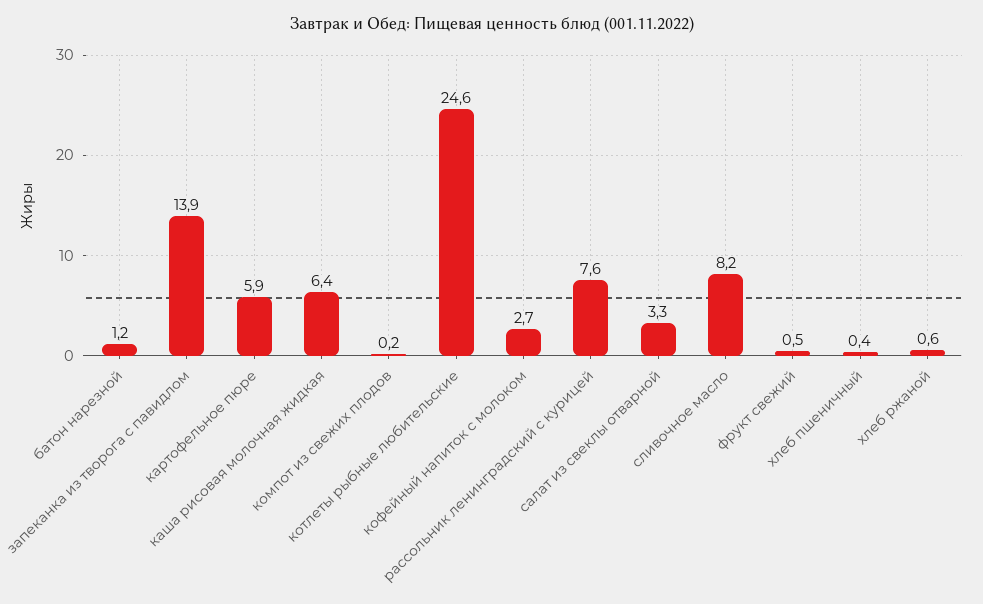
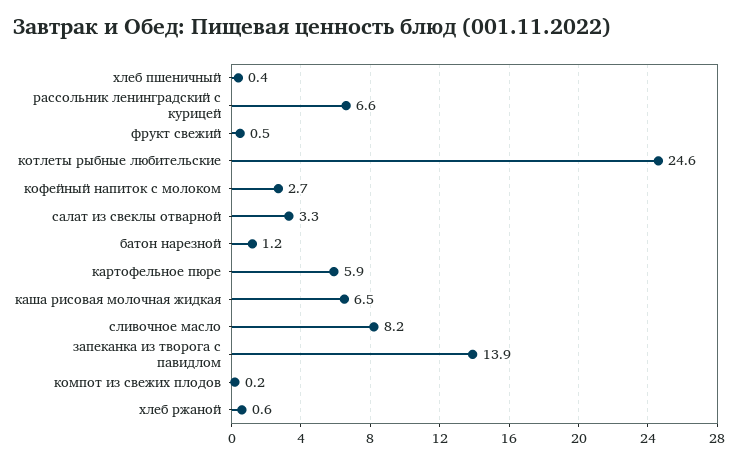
каша рисовая молочная жидкая: 6.4 -> 6.5
рассольник ленинградский с курицей: 7.6 -> 6.6

